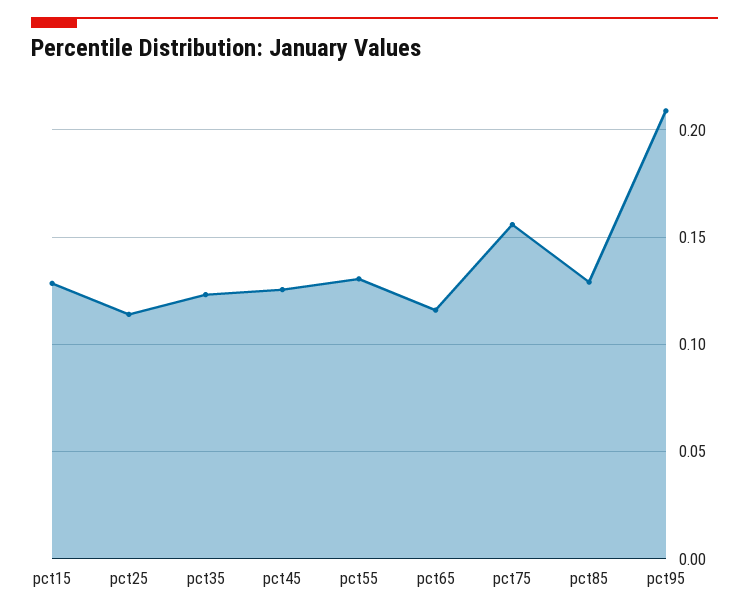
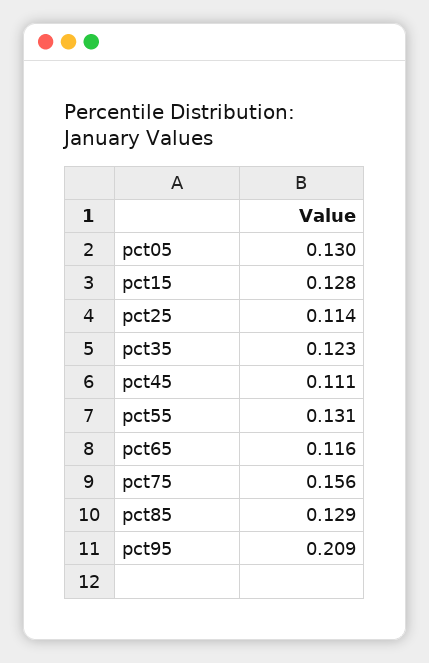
pct45: 0.125 -> 0.111
pct05: none -> 0.13

